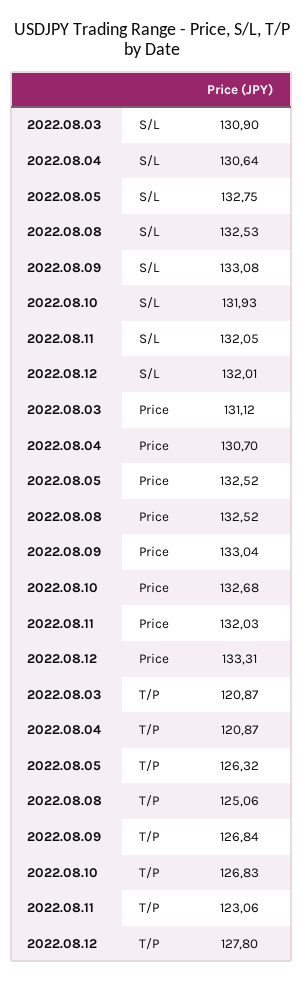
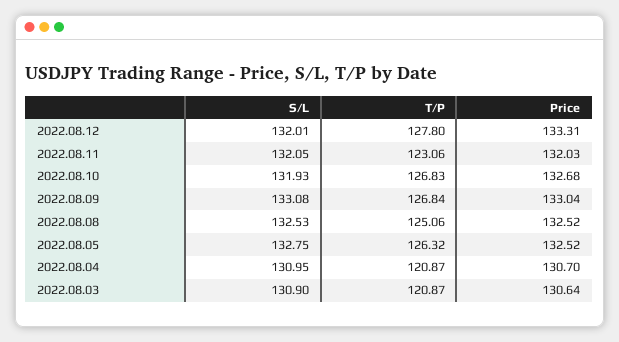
2022.08.04, S/L: 130.64 -> 130.95
2022.08.03, Price: 131.12 -> 130.64

